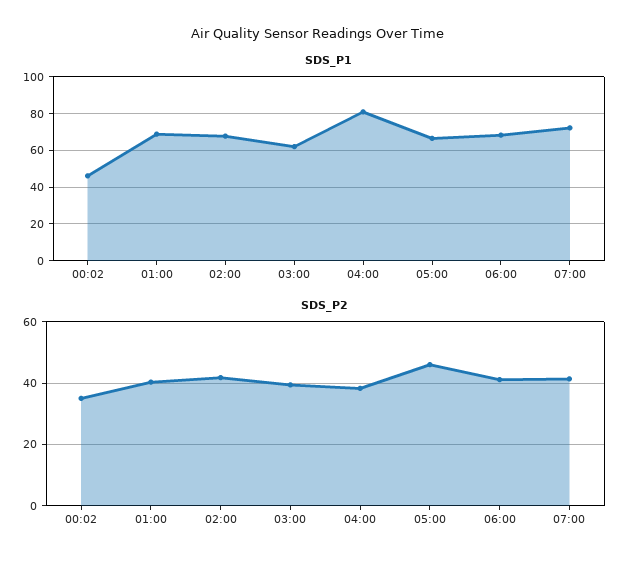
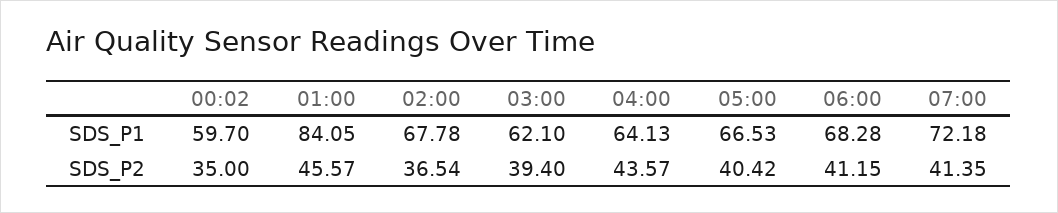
SDS_P1, 00:02: 45 -> 59.7
SDS_P1, 01:00: 70 -> 84.05
SDS_P1, 04:00: 80 -> 64.13
SDS_P2, 01:00: 40 -> 45.57
SDS_P2, 02:00: 42 -> 36.54
SDS_P2, 04:00: 38 -> 43.57
SDS_P2, 05:00: 46 -> 40.42

